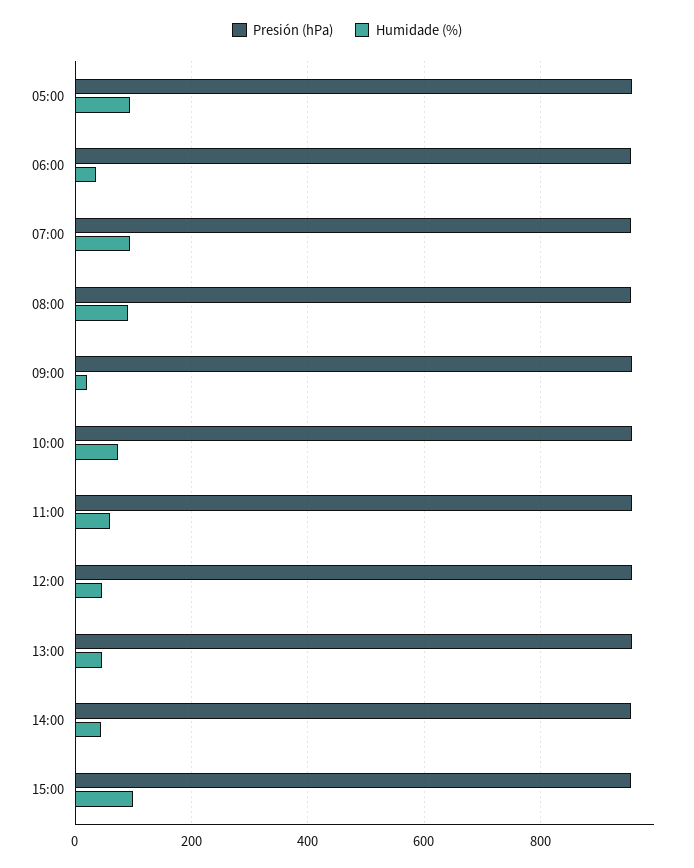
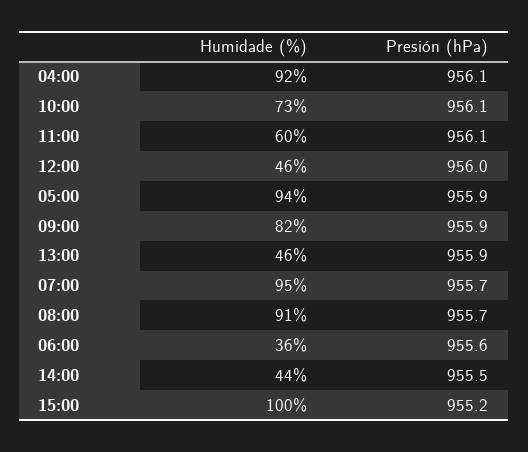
Humidade (%), 09:00: 20 -> 82
Humidade (%), 04:00: none -> 92
Presión (hPa), 04:00: none -> 956.1

